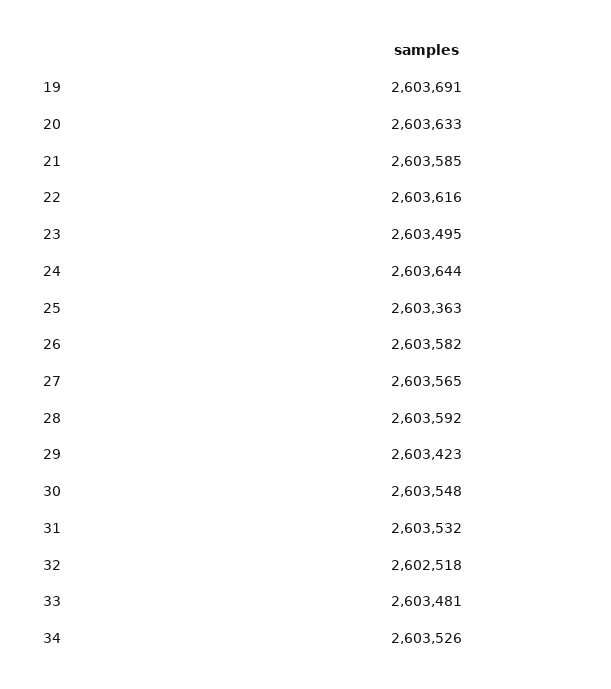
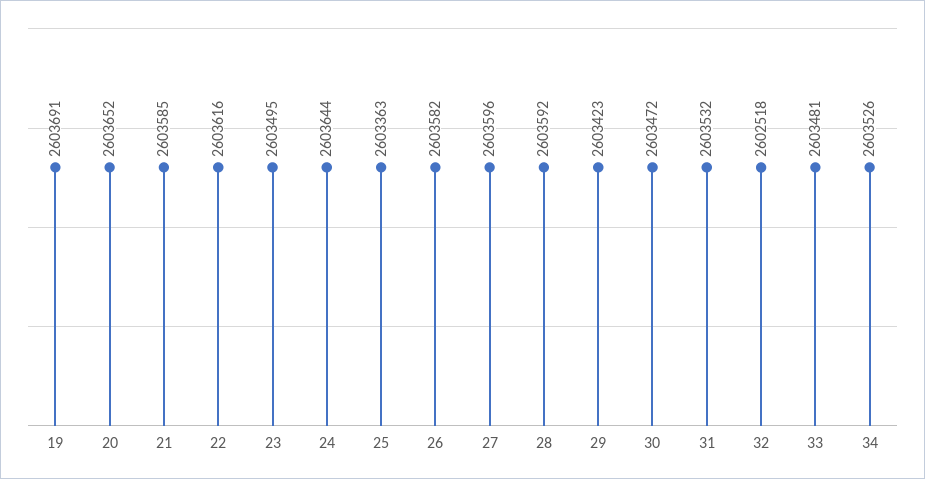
20: 2603633 -> 2603652
27: 2603565 -> 2603596
30: 2603548 -> 2603472

